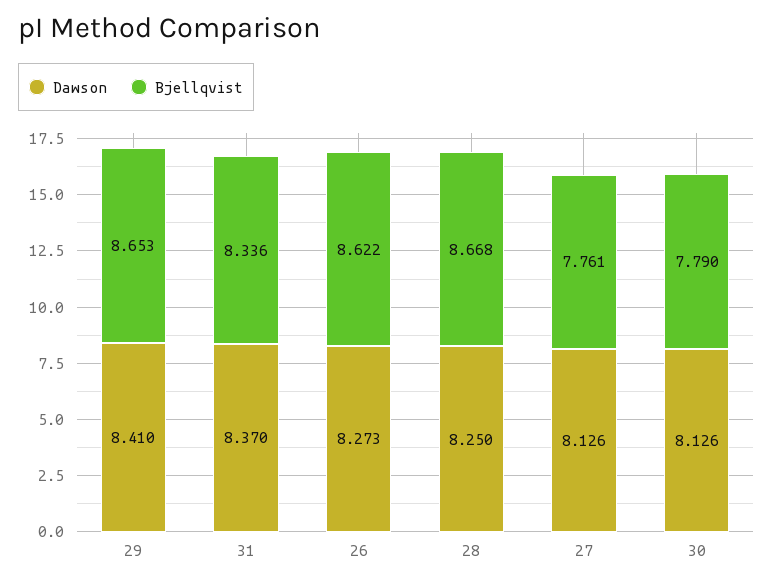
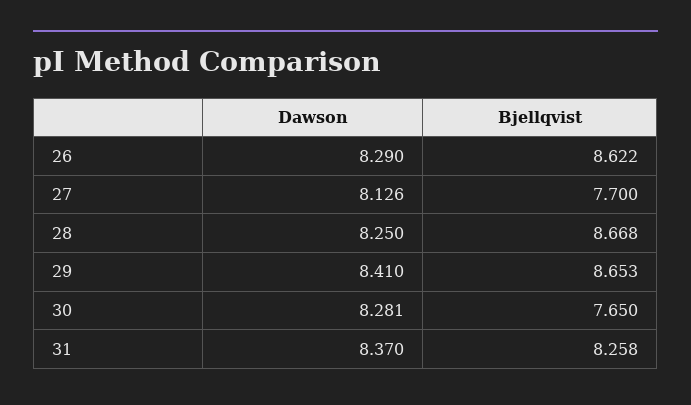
Bjellqvist, 31: 8.336 -> 8.258
Dawson, 26: 8.273 -> 8.29
Bjellqvist, 27: 7.761 -> 7.7
Dawson, 30: 8.126 -> 8.281
Bjellqvist, 30: 7.79 -> 7.65

